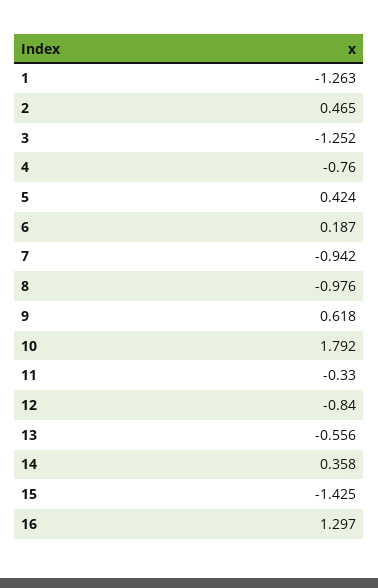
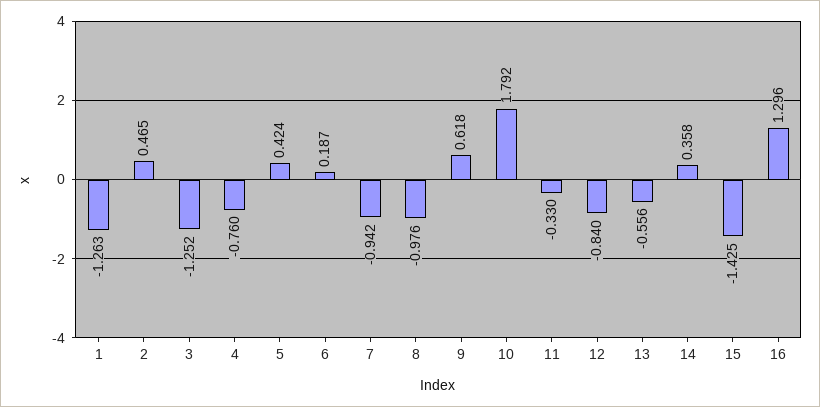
16: 1.297 -> 1.296

